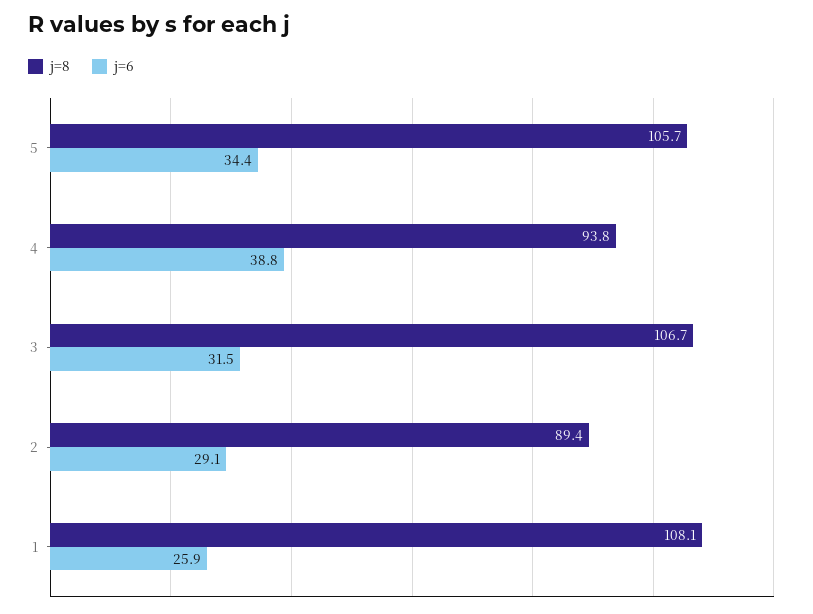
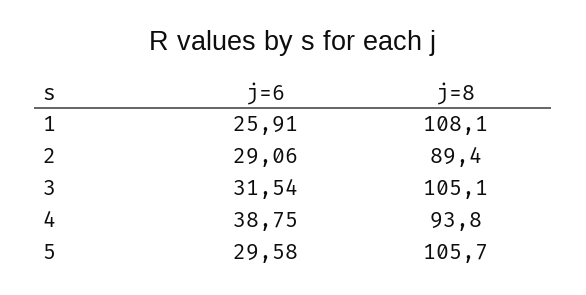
j=6, 5: 34.4 -> 29.58
j=8, 3: 106.7 -> 105.1

